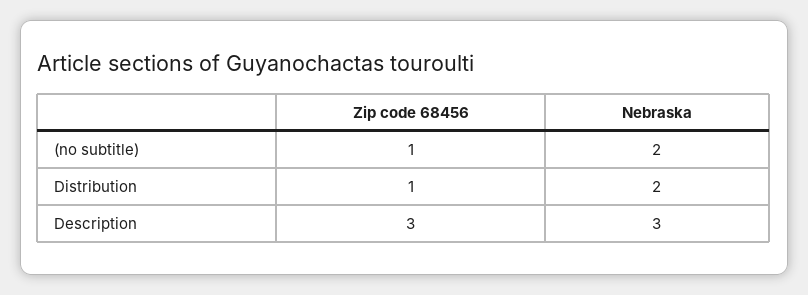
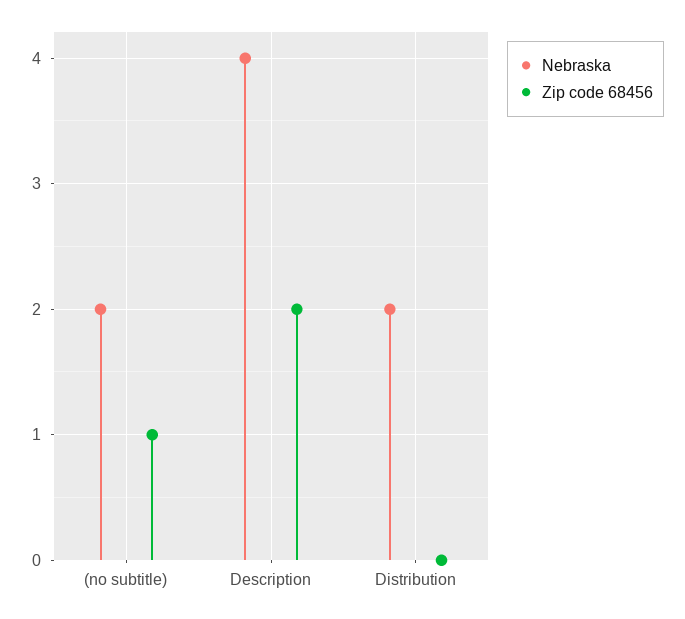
Zip code 68456, Distribution: 1 -> 0
Zip code 68456, Description: 3 -> 2
Nebraska, Description: 3 -> 4

